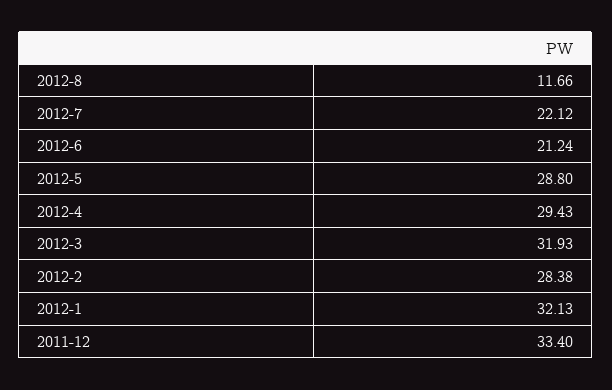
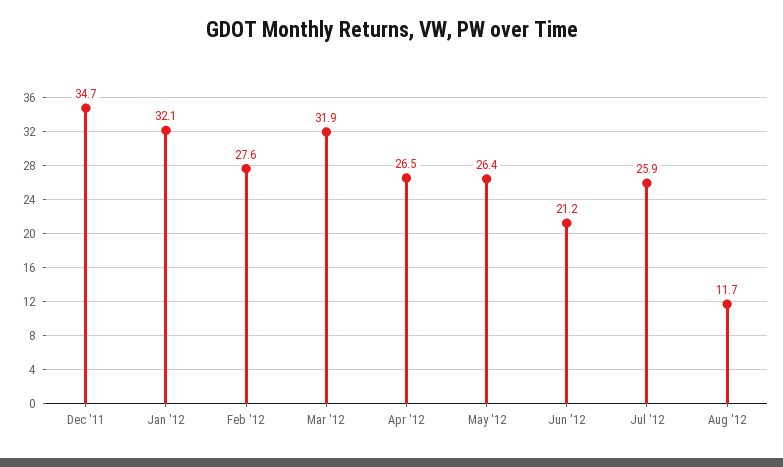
2012-7: 22.12 -> 25.9
2012-5: 28.8 -> 26.4
2012-4: 29.43 -> 26.5
2012-2: 28.38 -> 27.6
2011-12: 33.4 -> 34.7

